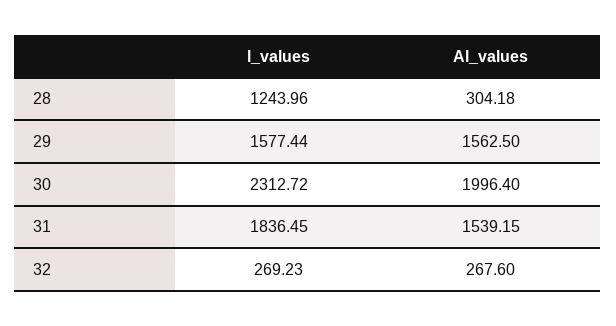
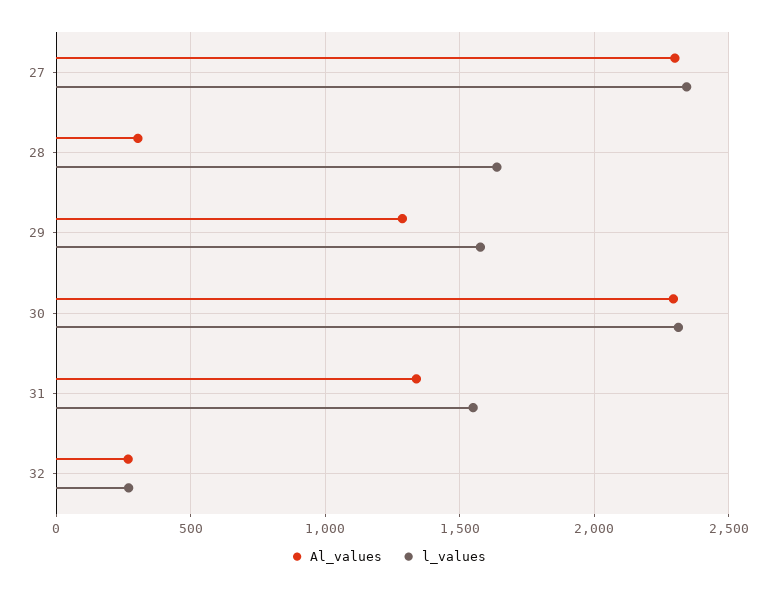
l_values, 28: 1243.96 -> 1650
Al_values, 29: 1562.5 -> 1300
Al_values, 30: 1996.4 -> 2300
l_values, 31: 1836.45 -> 1550
Al_values, 31: 1539.15 -> 1350
Al_values, 27: none -> 2300
l_values, 27: none -> 2350

